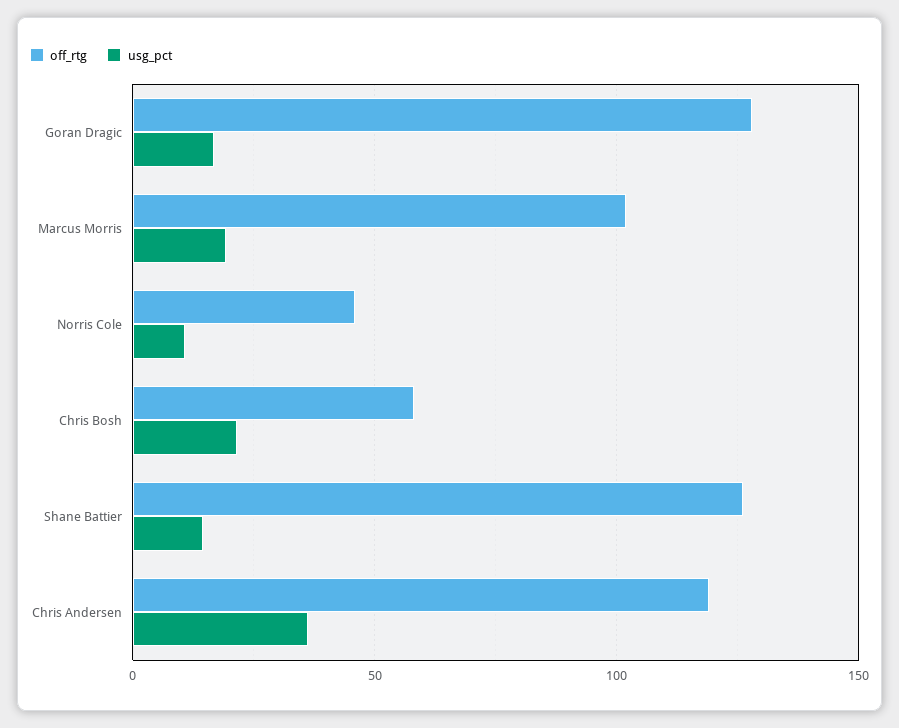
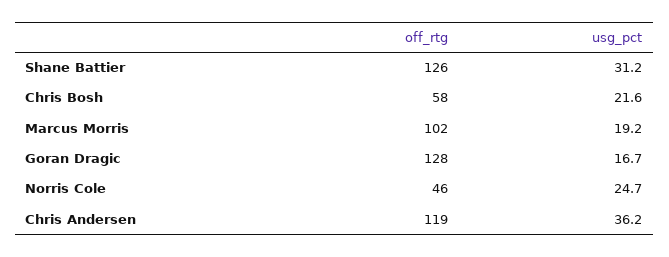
usg_pct, Norris Cole: 10 -> 24.7
usg_pct, Shane Battier: 15 -> 31.2

